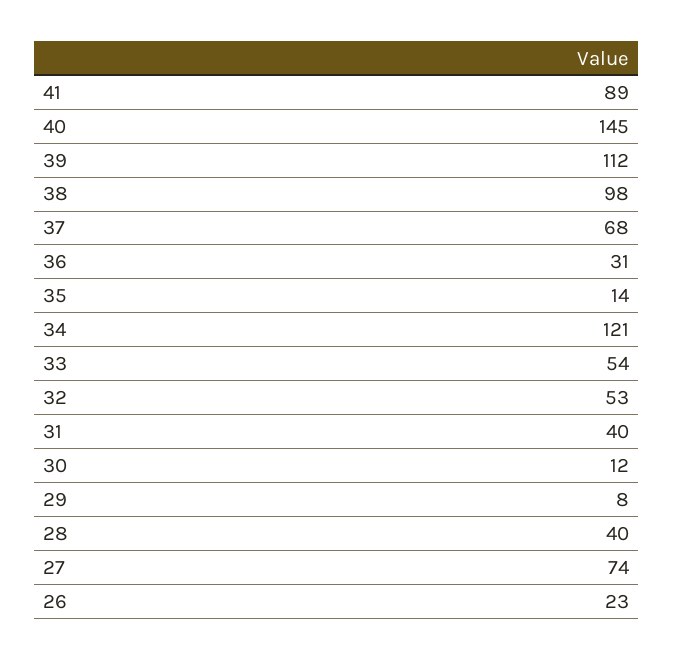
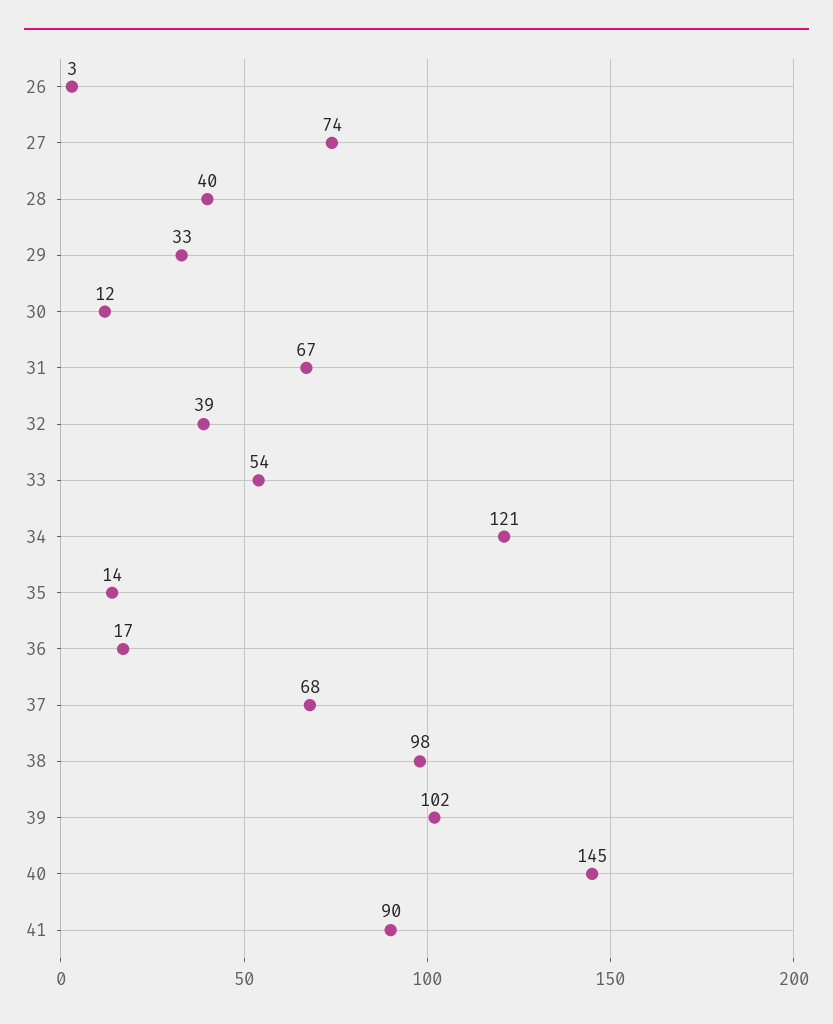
41: 89 -> 90
39: 112 -> 102
36: 31 -> 17
32: 53 -> 39
31: 40 -> 67
29: 8 -> 33
26: 23 -> 3

